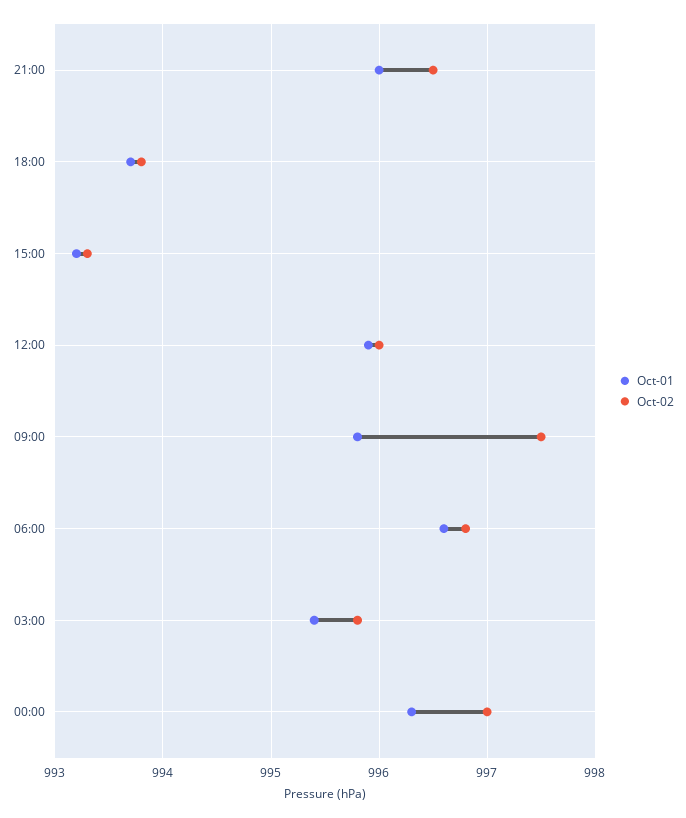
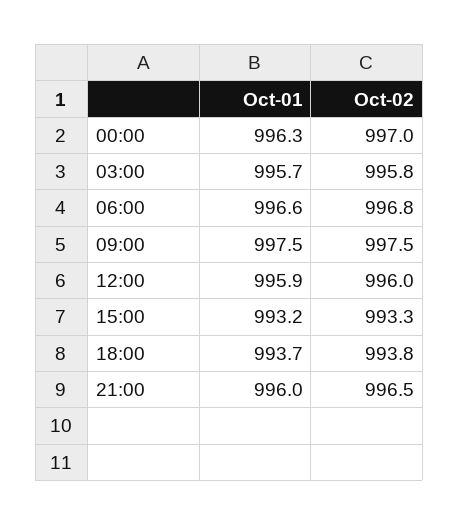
Oct-01, 09:00: 995.8 -> 997.5
Oct-01, 03:00: 995.4 -> 995.7

